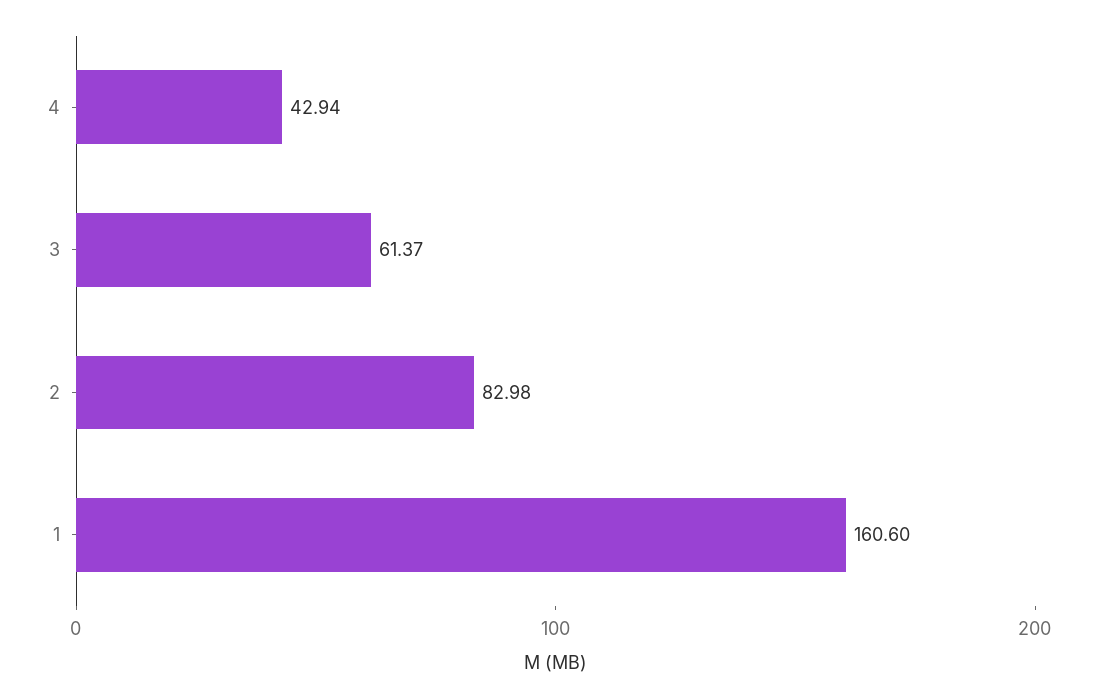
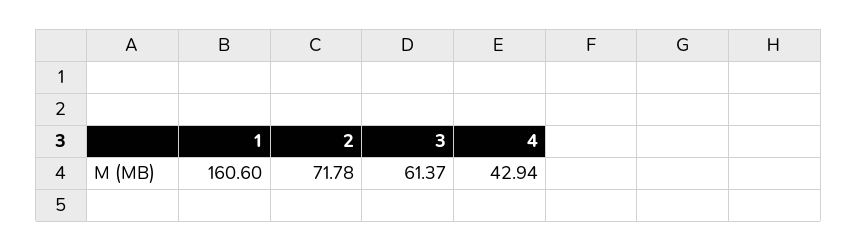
2: 82.98 -> 71.78

